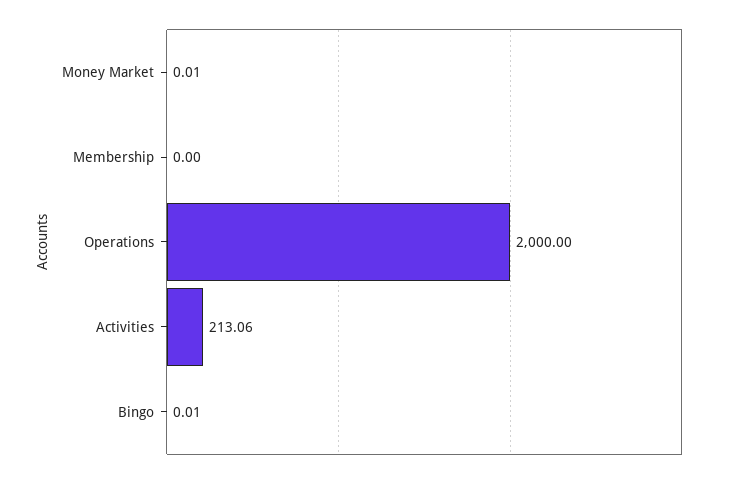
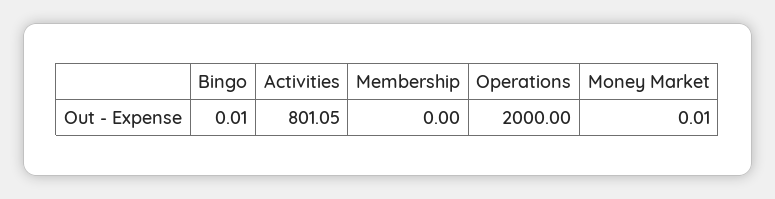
Activities: 213.06 -> 801.05

